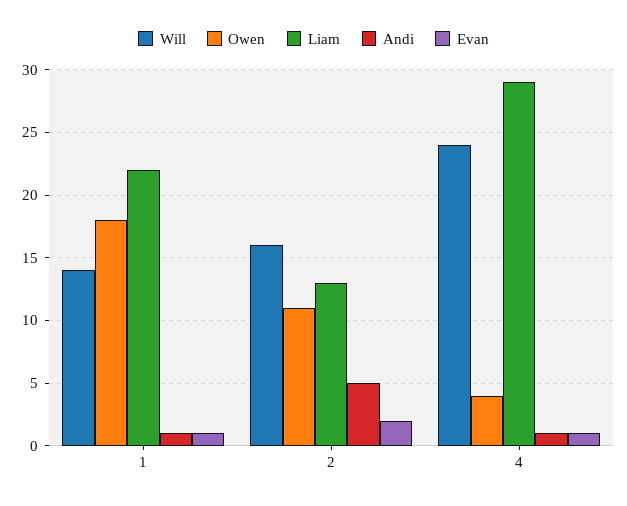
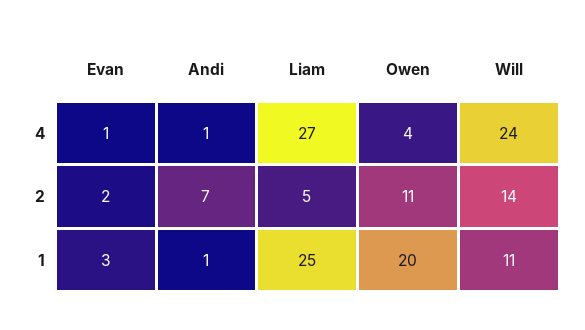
Will, 1: 14 -> 11
Owen, 1: 18 -> 20
Liam, 1: 22 -> 25
Evan, 1: 1 -> 3
Will, 2: 16 -> 14
Liam, 2: 13 -> 5
Andi, 2: 5 -> 7
Liam, 4: 29 -> 27

